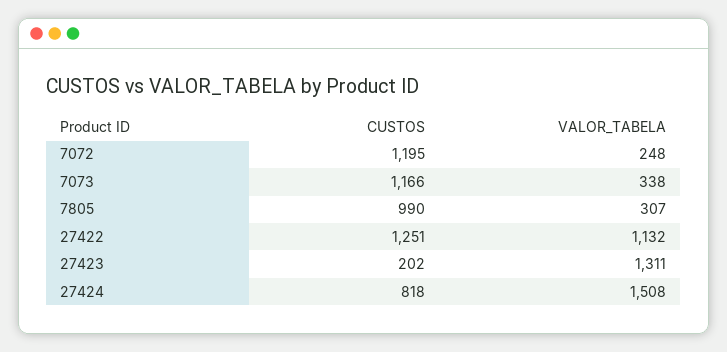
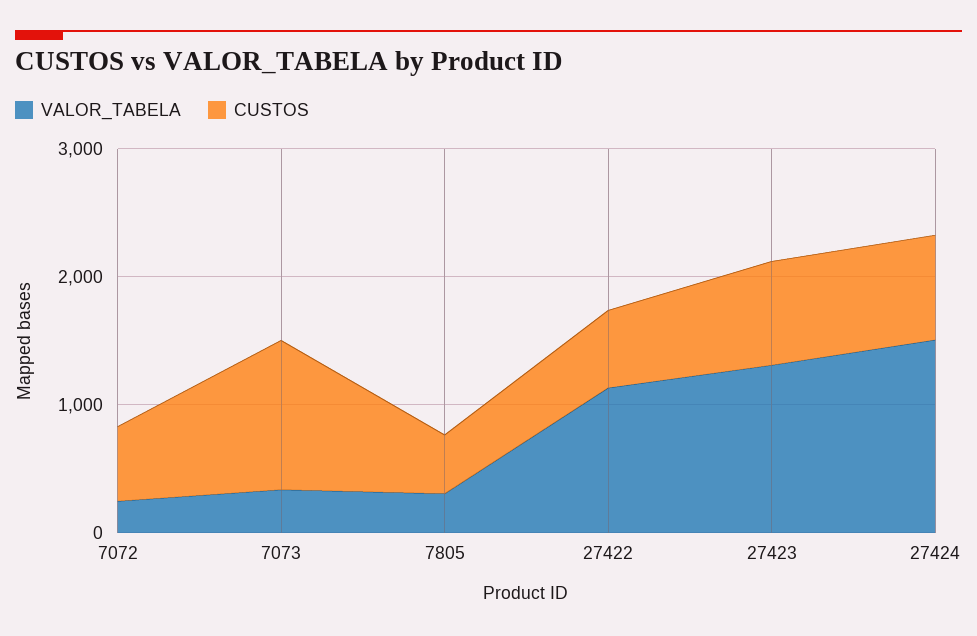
CUSTOS, 7072: 1195 -> 600
CUSTOS, 7805: 990 -> 400
CUSTOS, 27422: 1251 -> 600
CUSTOS, 27423: 202 -> 800

